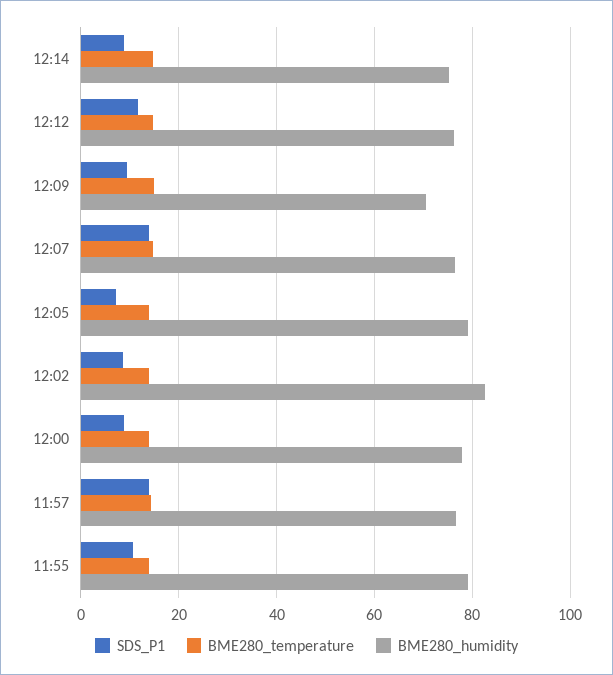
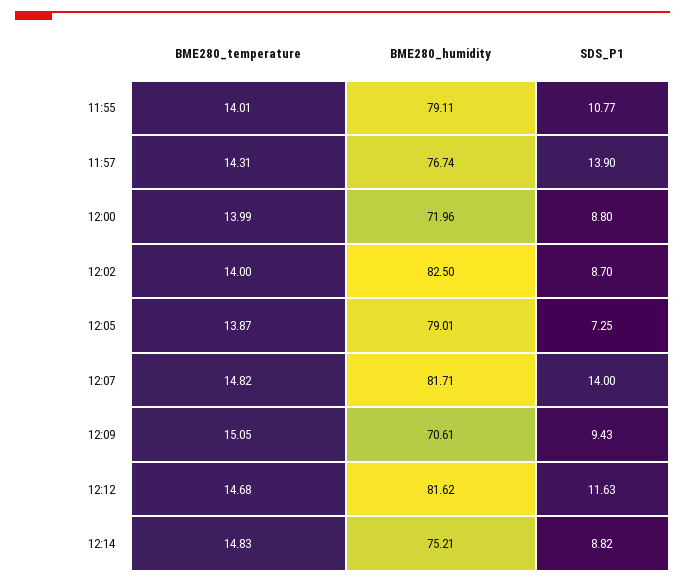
BME280_humidity, 12:12: 76 -> 81.62
BME280_humidity, 12:07: 76 -> 81.71
BME280_humidity, 12:00: 78 -> 71.96

